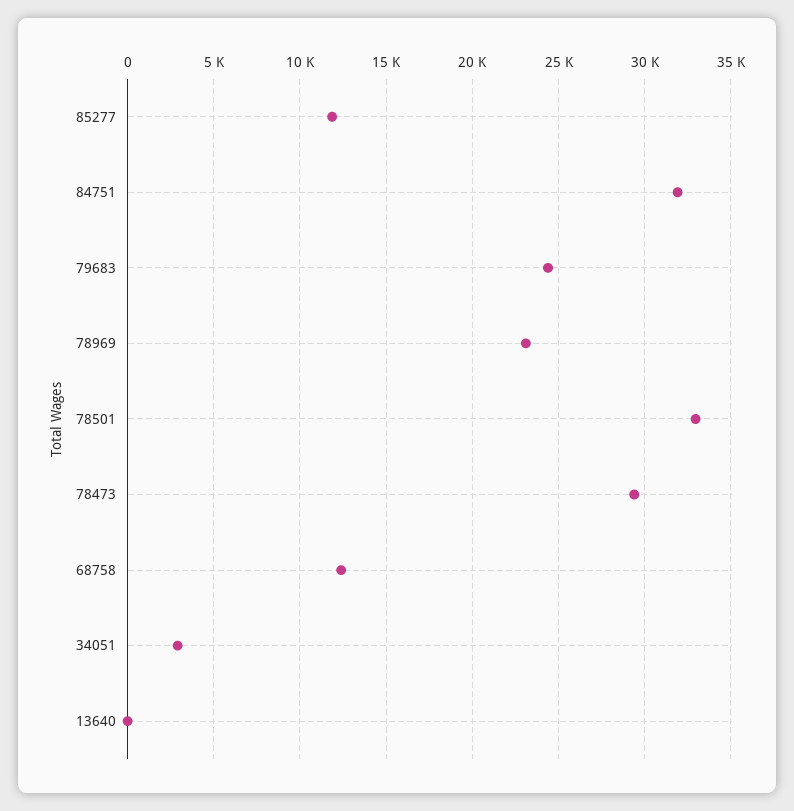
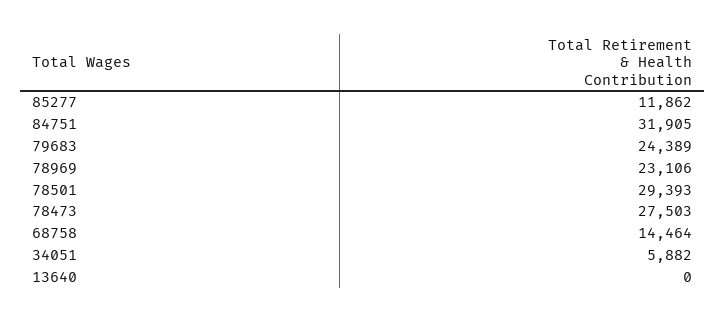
78501: 33000 -> 29393
78473: 29500 -> 27503
68758: 12500 -> 14464
34051: 3000 -> 5882

